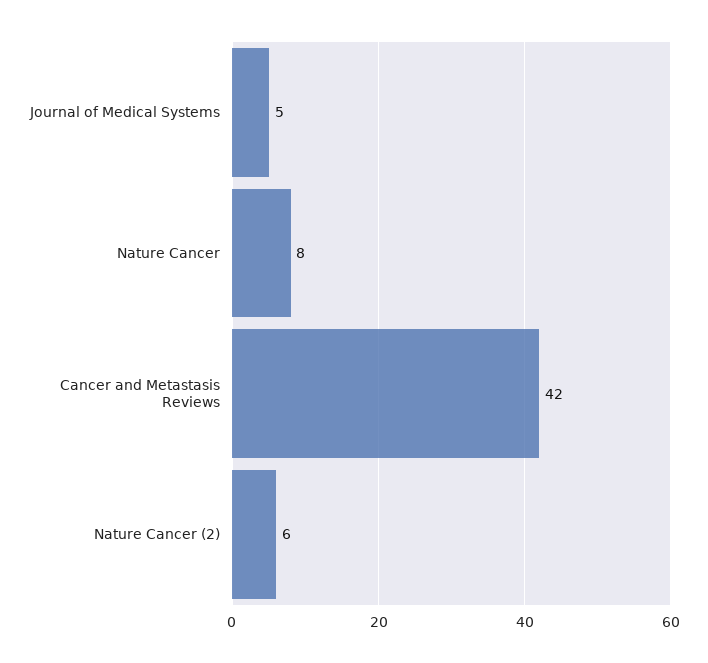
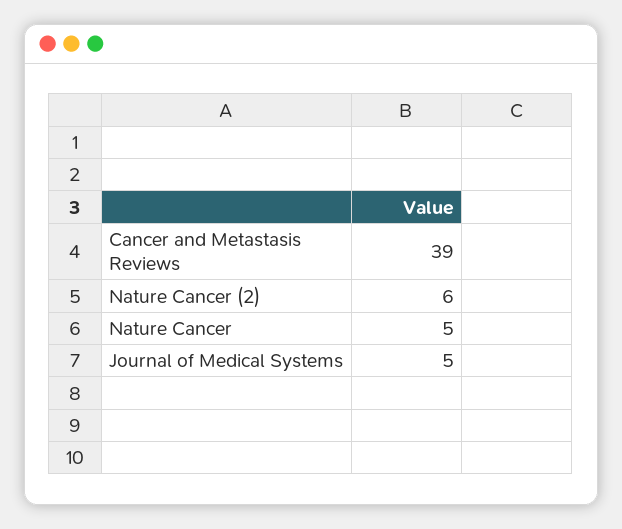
Nature Cancer: 8 -> 5
Cancer and Metastasis Reviews: 42 -> 39

